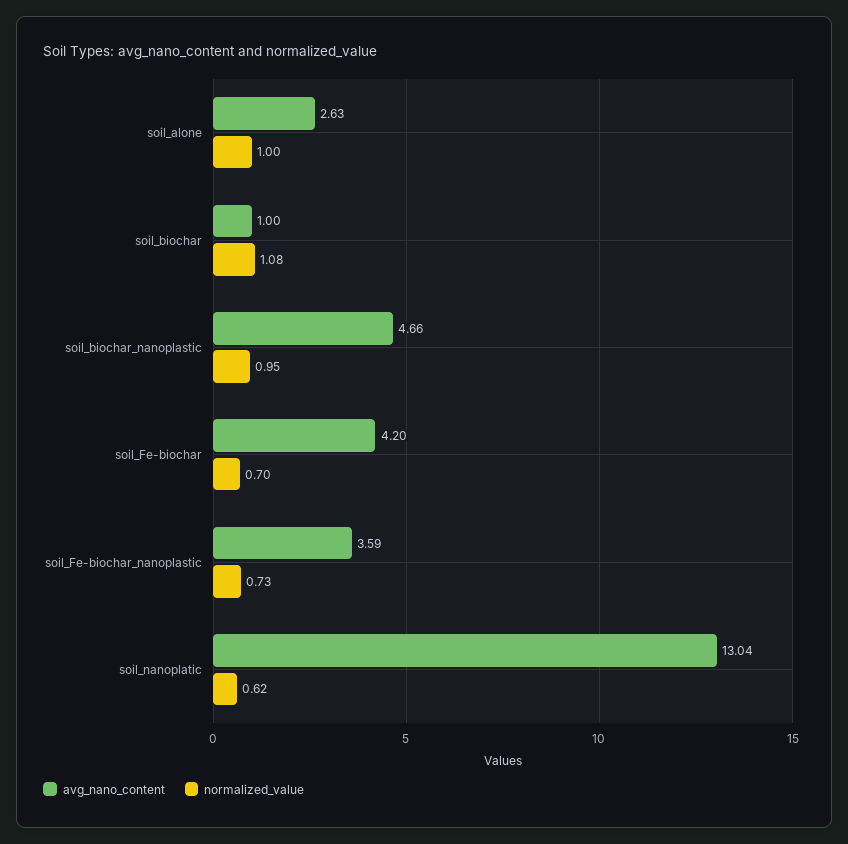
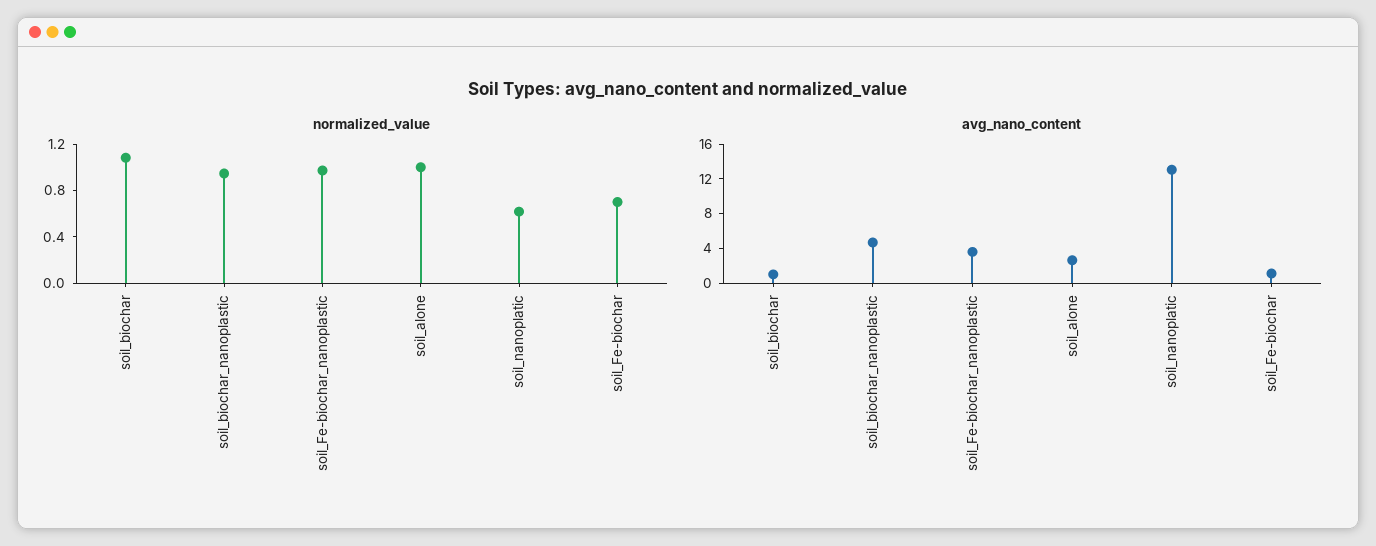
avg_nano_content, soil_Fe-biochar: 4.2 -> 1
normalized_value, soil_Fe-biochar_nanoplastic: 0.73 -> 1

